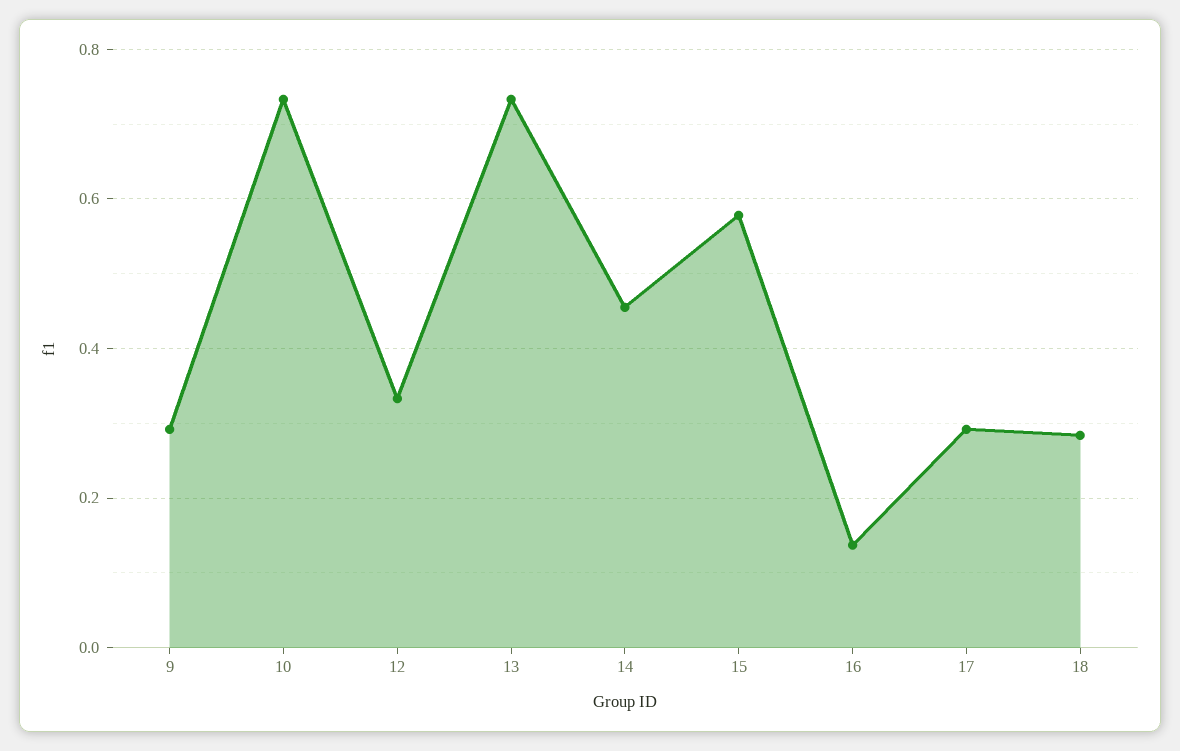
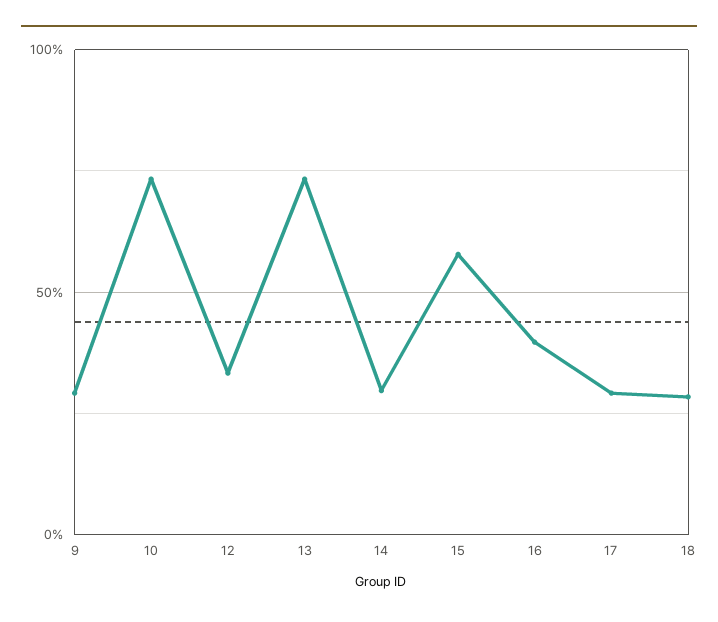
14: 0.46 -> 0.3
16: 0.14 -> 0.4

